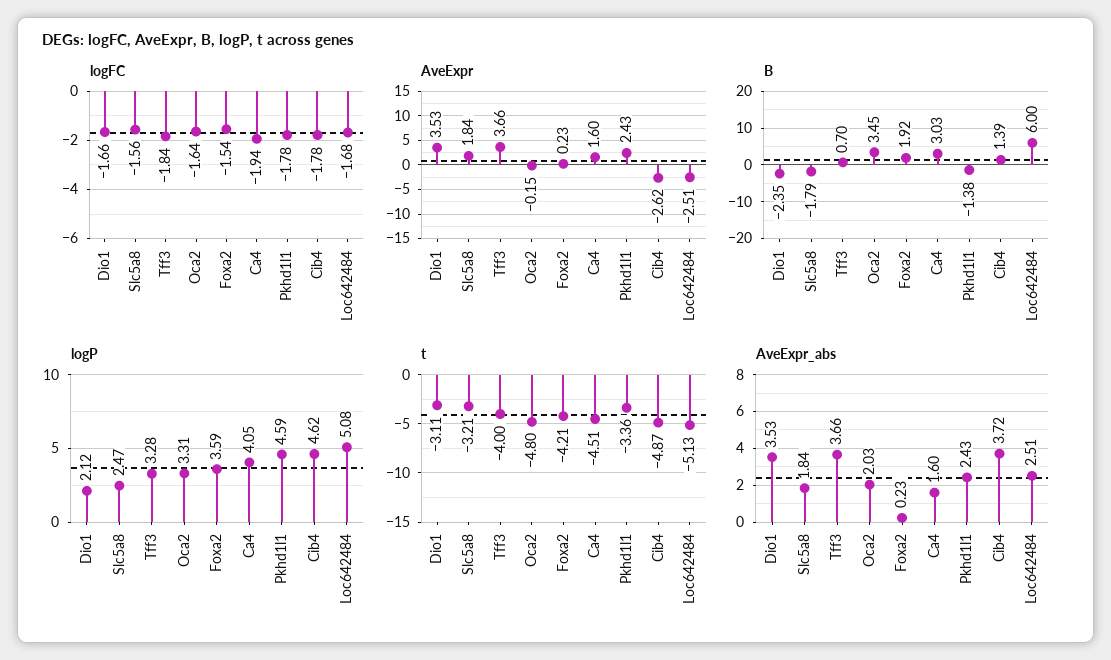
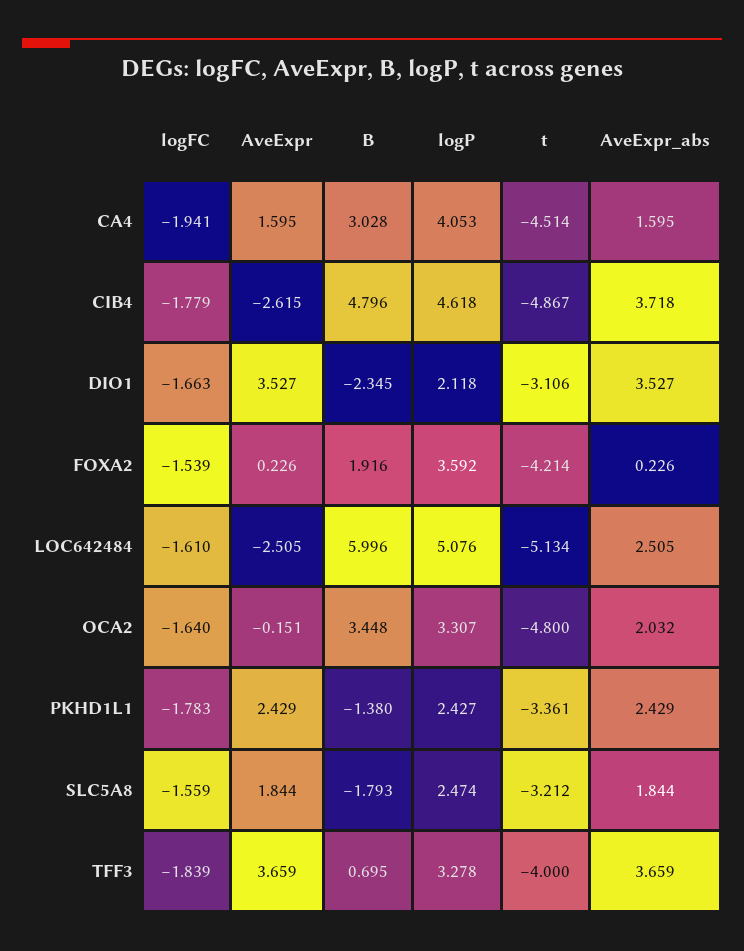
logFC, Loc642484: -1.68 -> -1.61
B, Cib4: 1.39 -> 4.796
logP, Pkhd1l1: 4.59 -> 2.427

